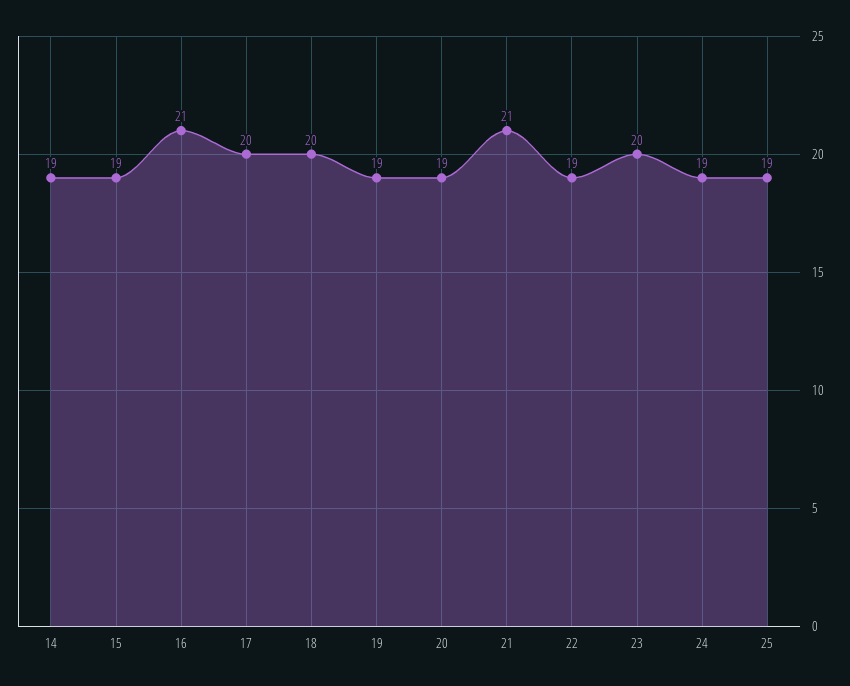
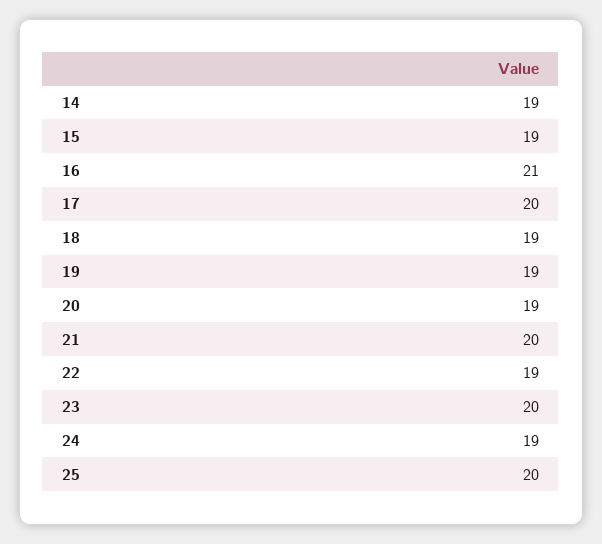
18: 20 -> 19
21: 21 -> 20
25: 19 -> 20

